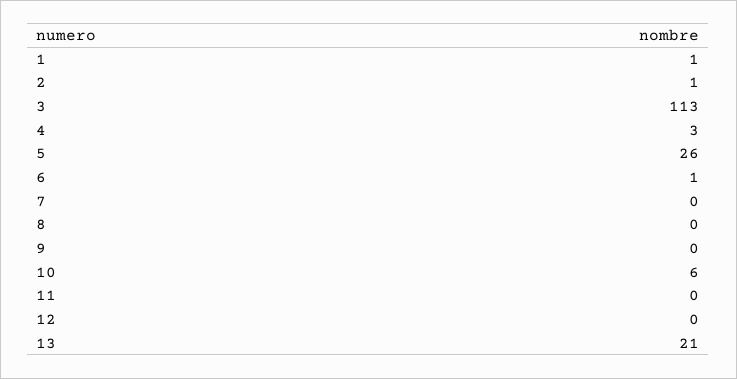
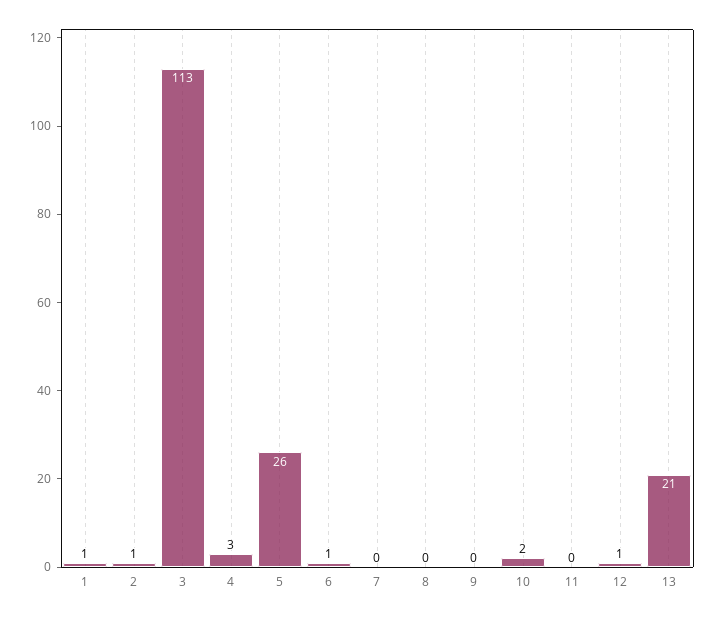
10: 6 -> 2
12: 0 -> 1

